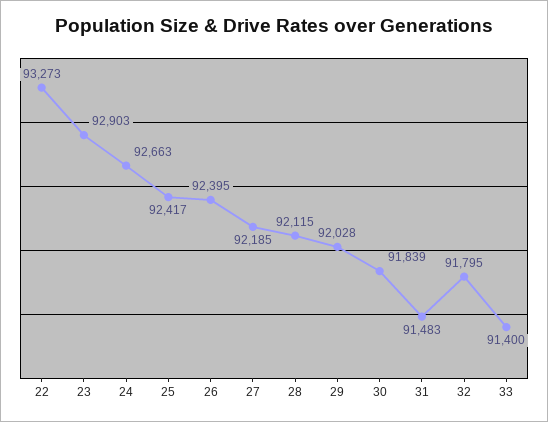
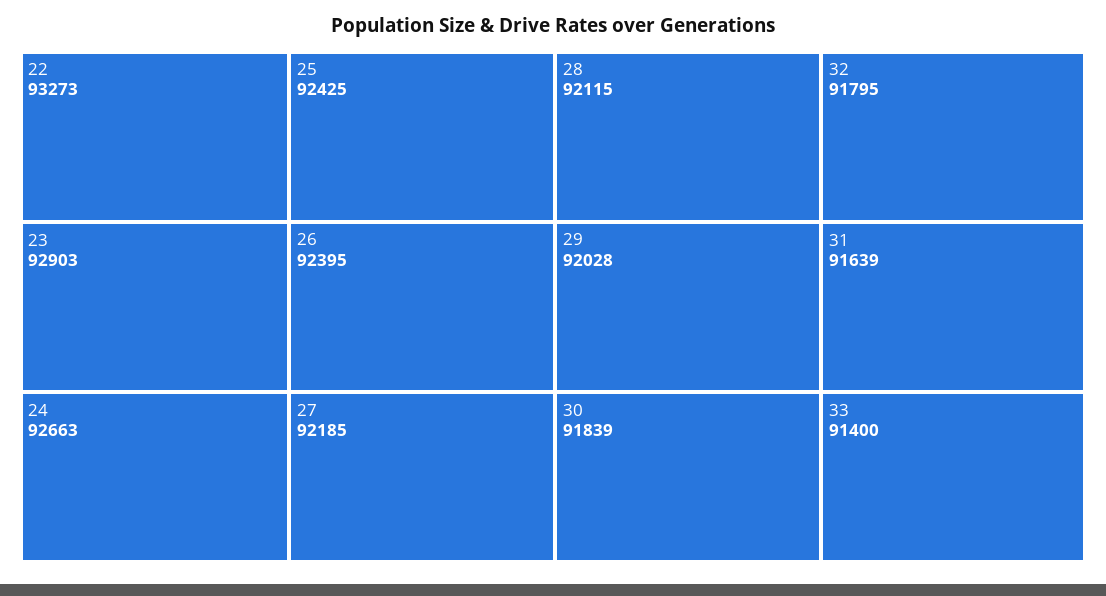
25: 92417 -> 92425
31: 91483 -> 91639

